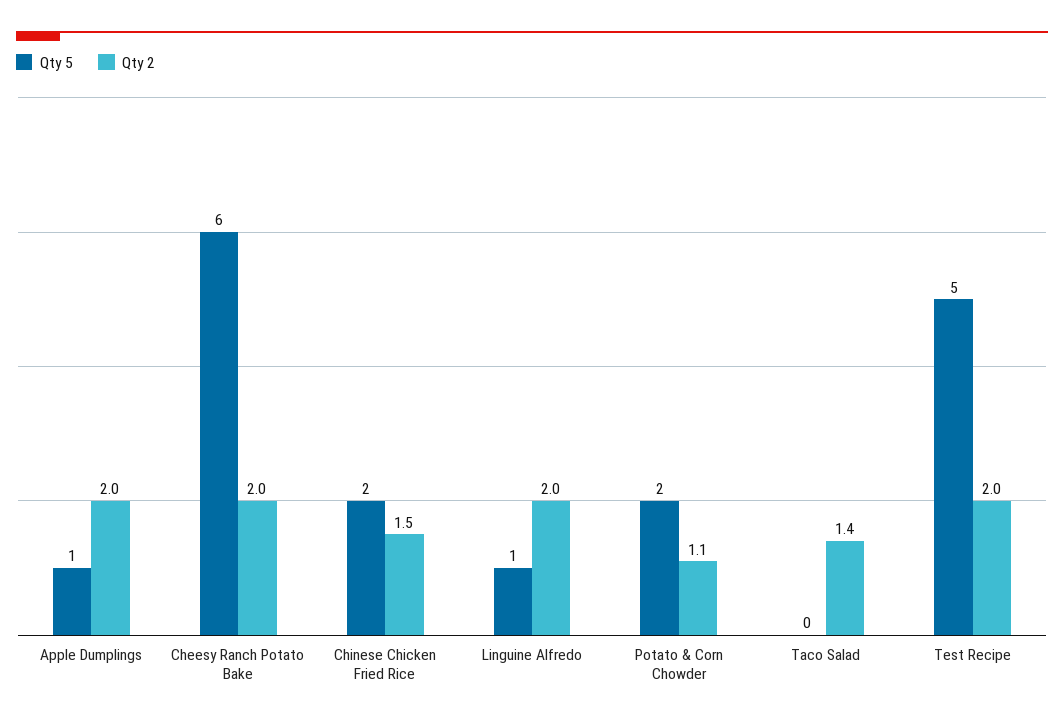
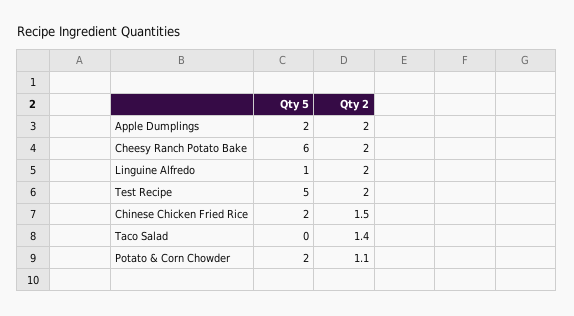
Qty 5, Apple Dumplings: 1 -> 2

